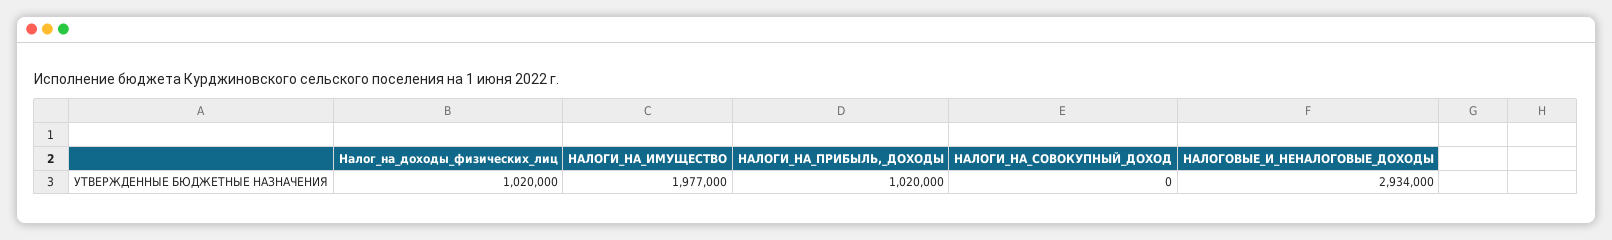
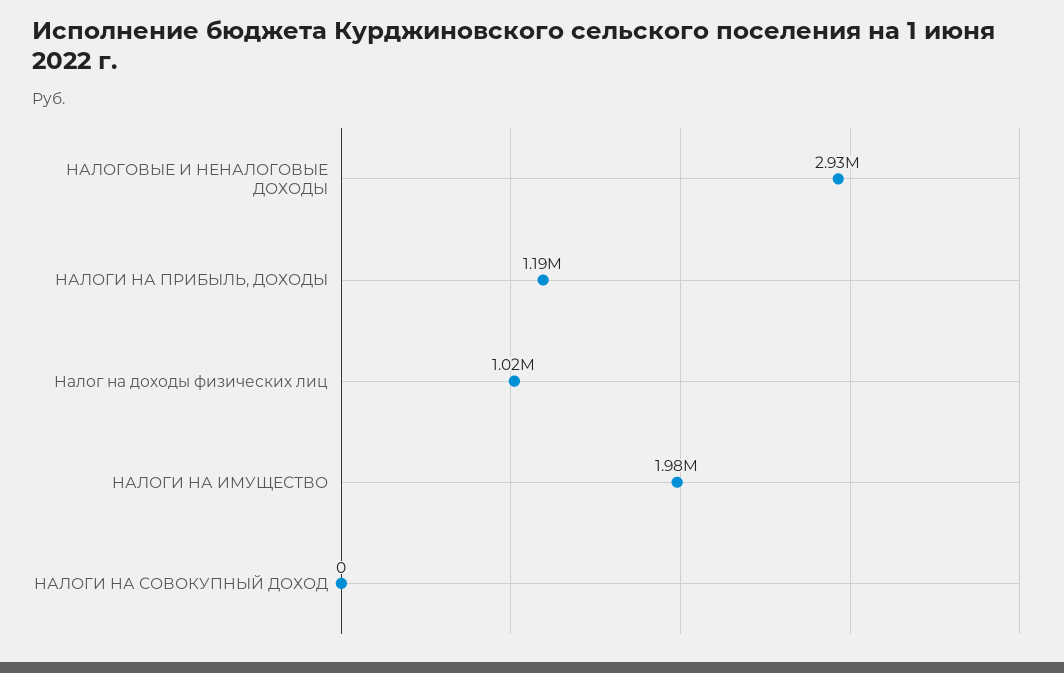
НАЛОГИ_НА_ПРИБЫЛЬ,_ДОХОДЫ: 1020000 -> 1190000

